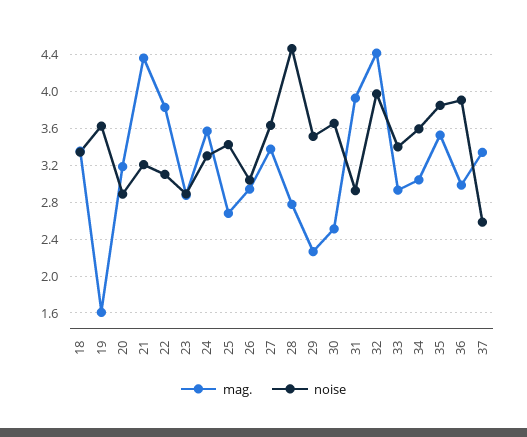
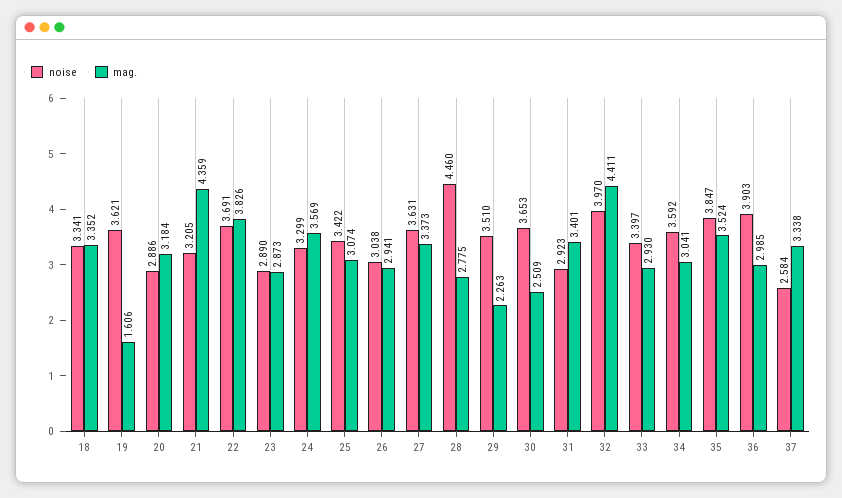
noise, 22: 3.1 -> 3.691
mag., 25: 2.7 -> 3.074
mag., 31: 3.9 -> 3.401

